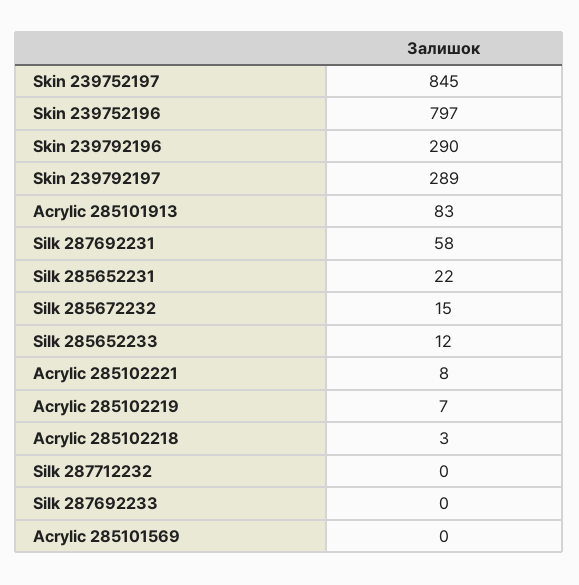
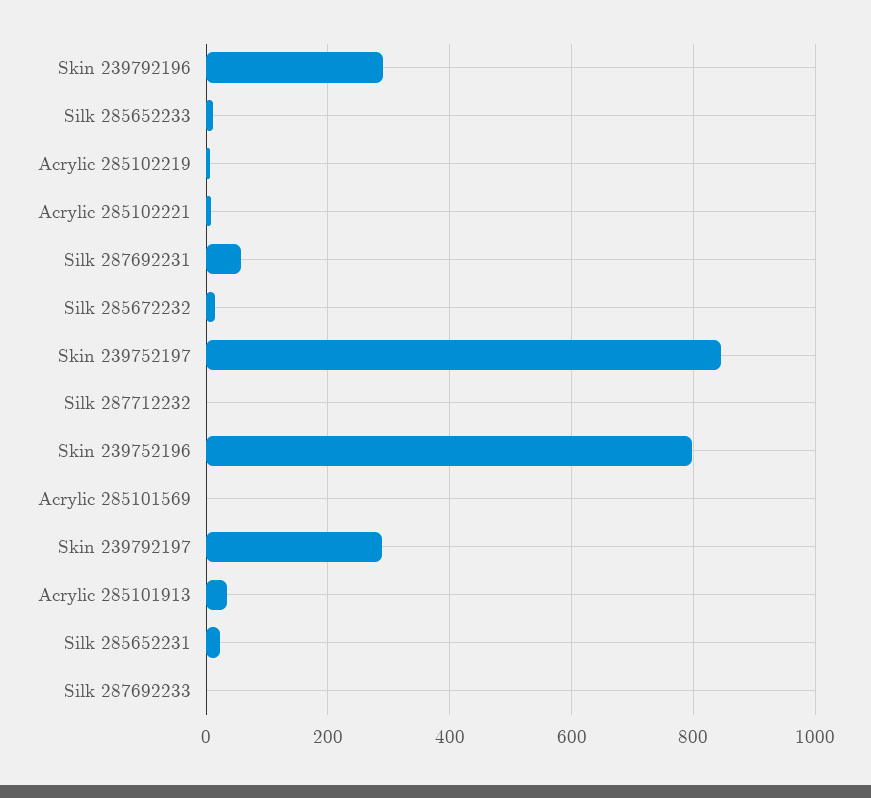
Acrylic 285101913: 83 -> 40
Acrylic 285102218: 3 -> none

